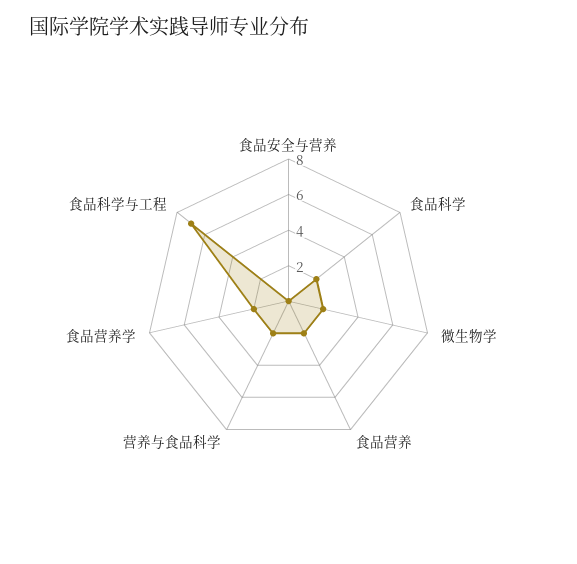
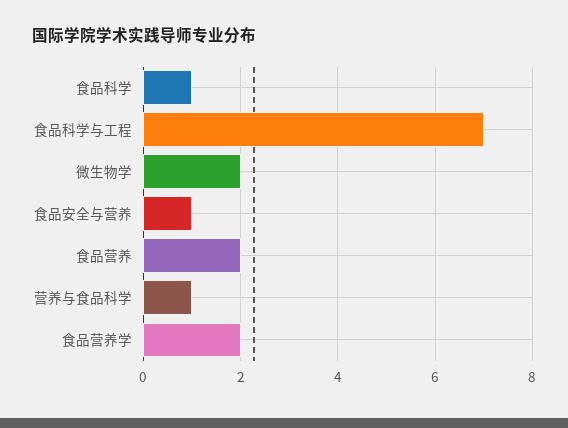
食品安全与营养: 0 -> 1
食品科学: 2 -> 1
营养与食品科学: 2 -> 1

